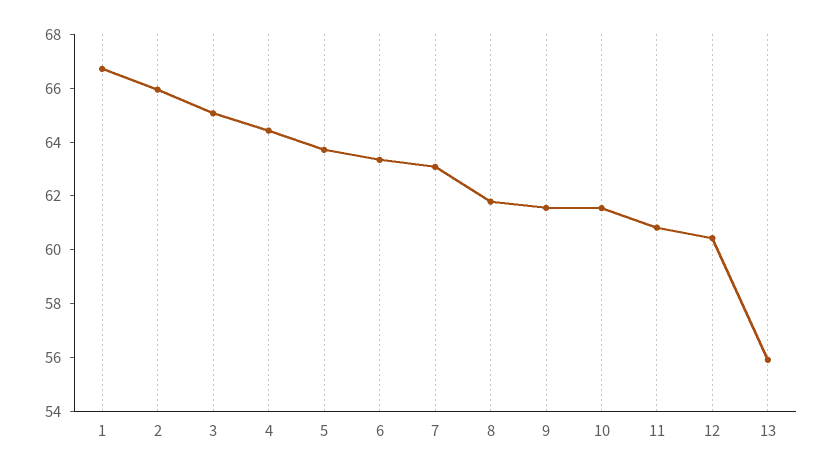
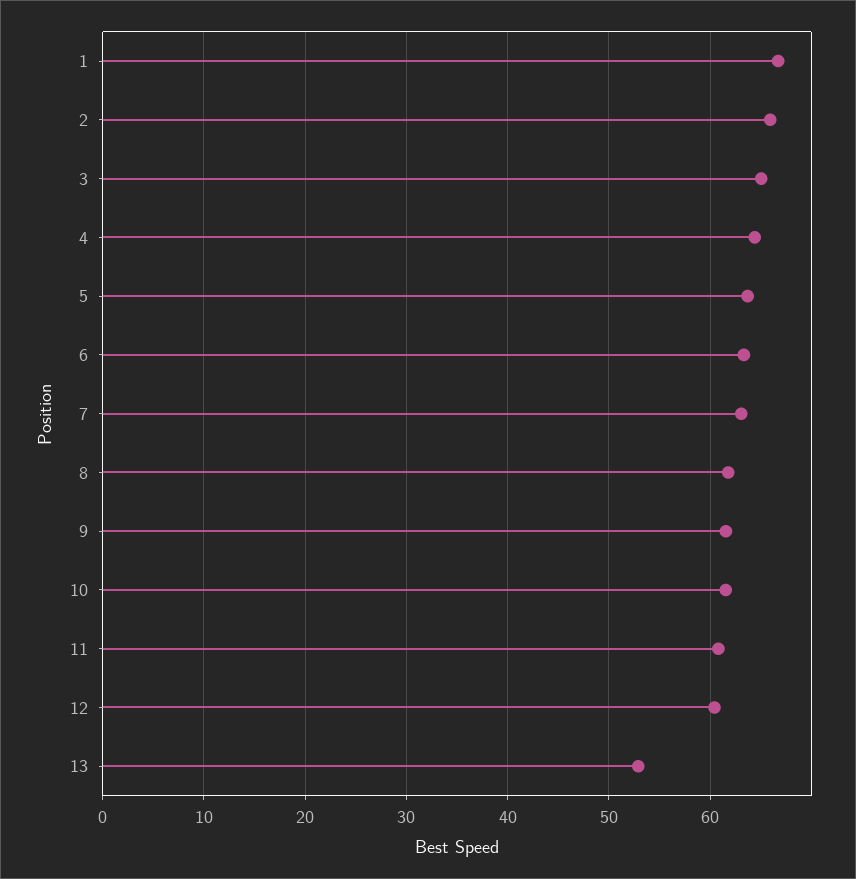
13: 56 -> 53

